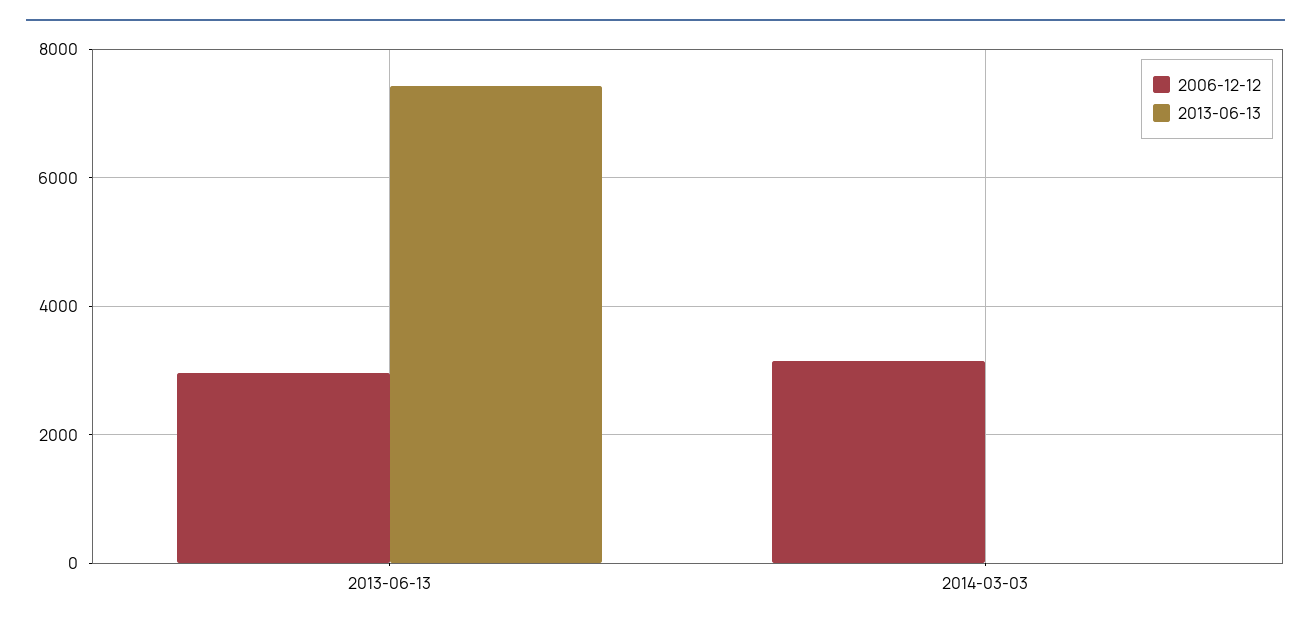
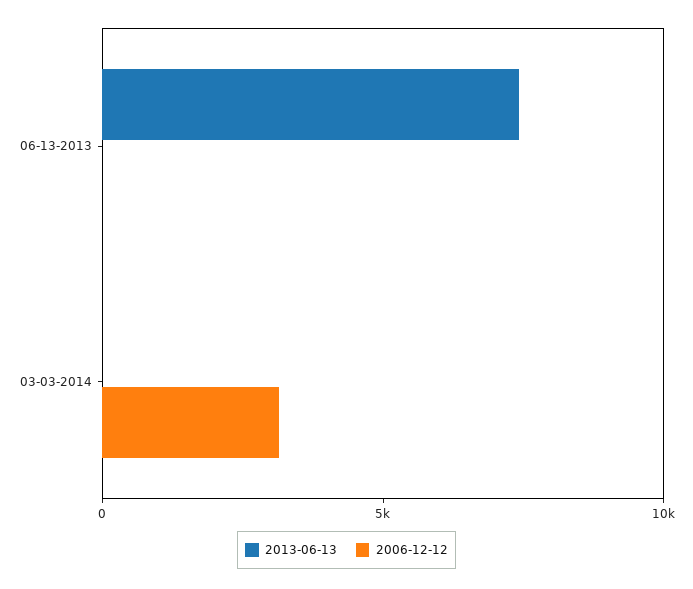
2006-12-12, 2013-06-13: 3000 -> 0

